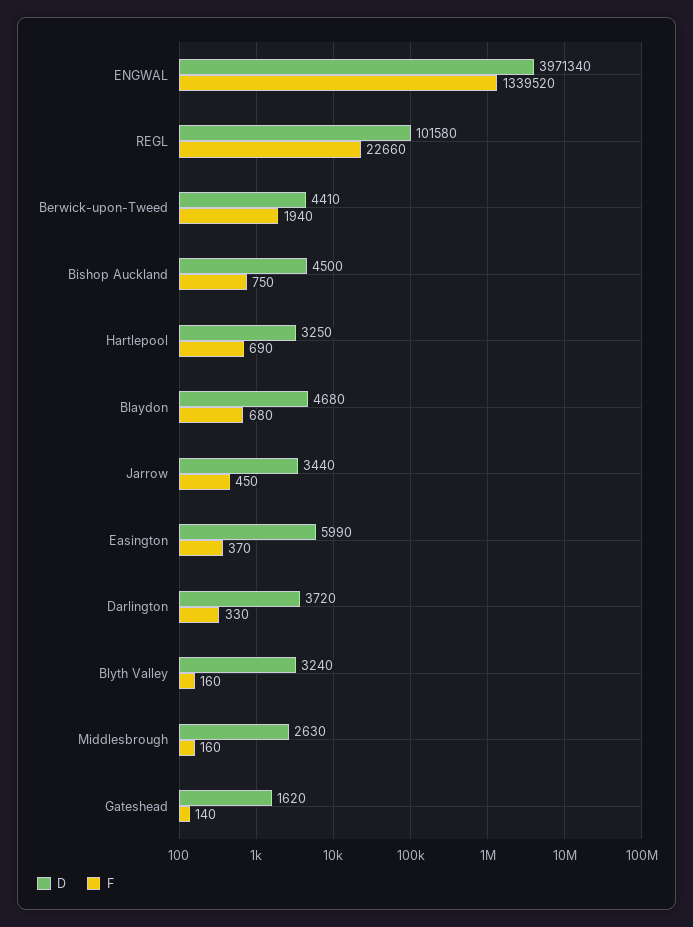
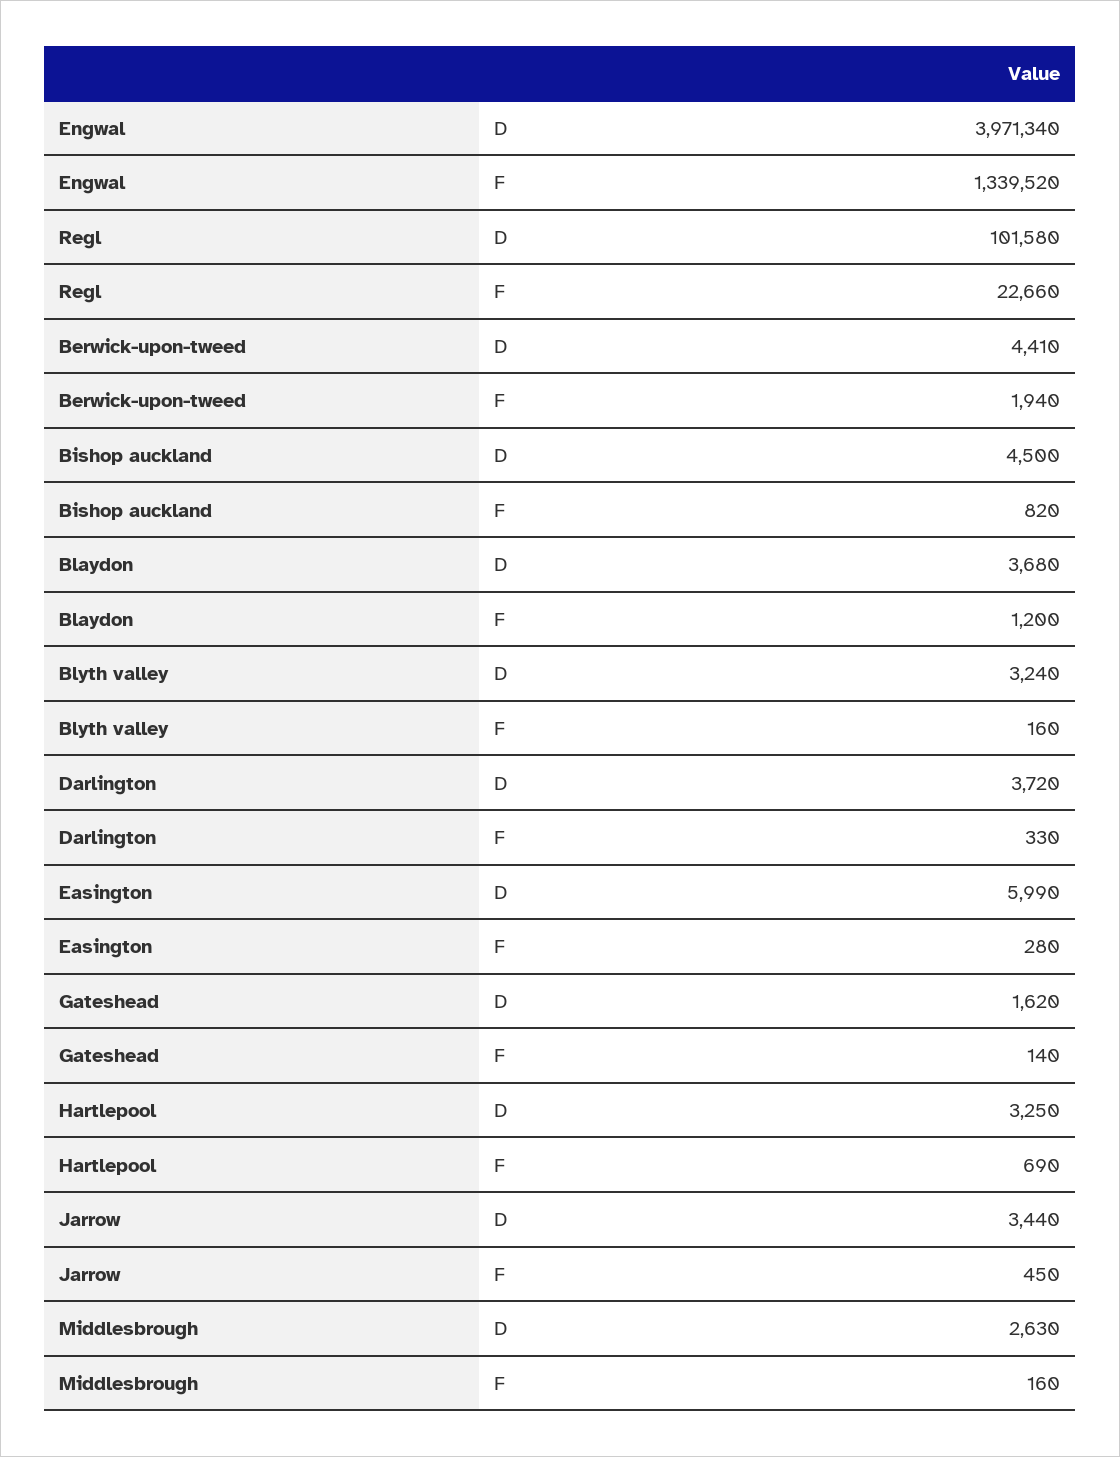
F, Bishop Auckland: 750 -> 820
D, Blaydon: 4680 -> 3680
F, Blaydon: 680 -> 1200
F, Easington: 370 -> 280

